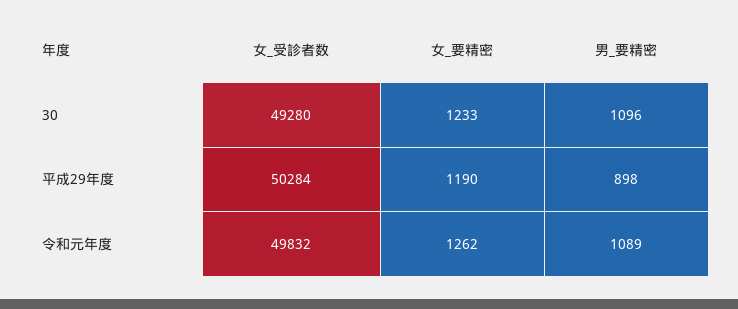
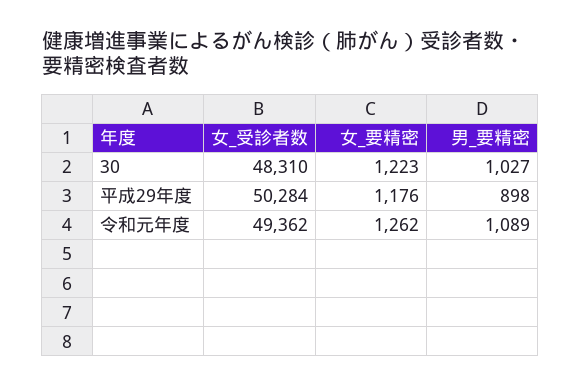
女_受診者数, 30: 49280 -> 48310
女_要精密, 30: 1233 -> 1223
男_要精密, 30: 1096 -> 1027
女_要精密, 平成29年度: 1190 -> 1176
女_受診者数, 令和元年度: 49832 -> 49362

